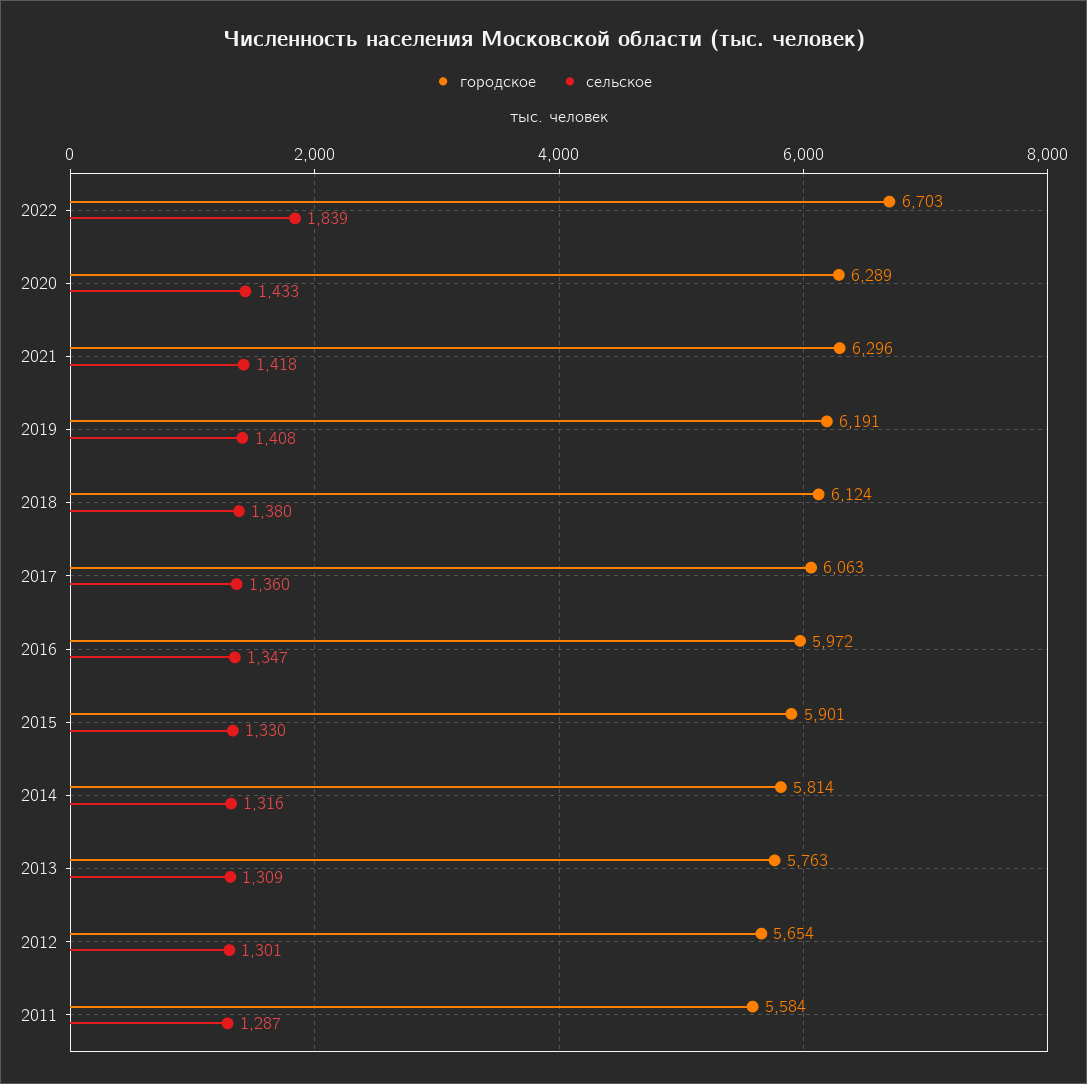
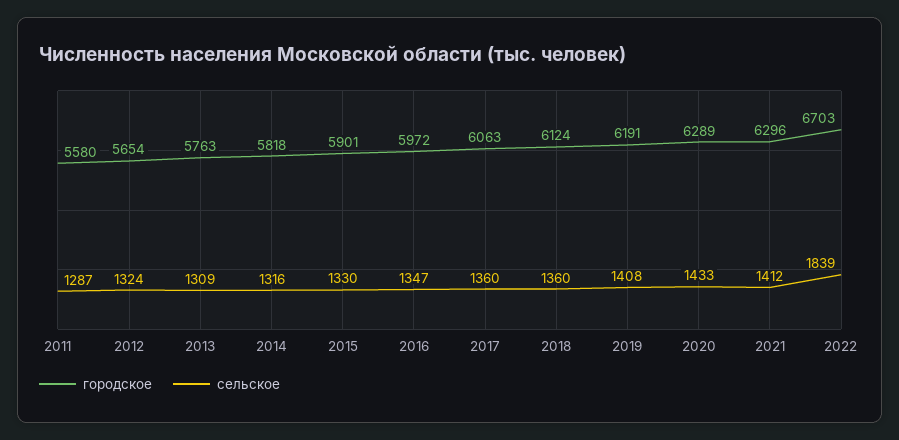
сельское, 2021: 1418 -> 1412
сельское, 2018: 1380 -> 1360
городское, 2014: 5814 -> 5818
сельское, 2012: 1301 -> 1324
городское, 2011: 5584 -> 5580

